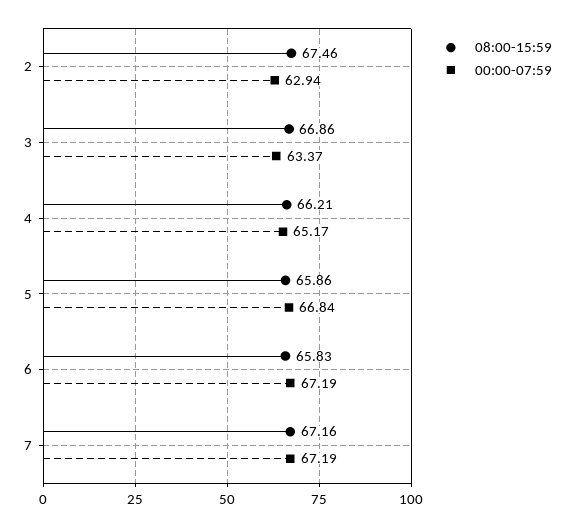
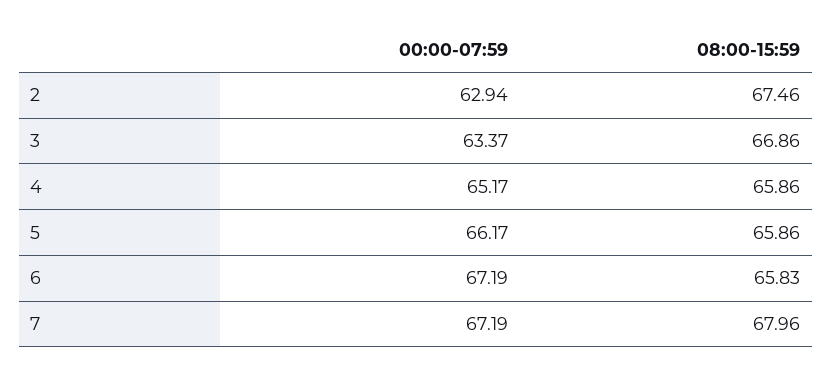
08:00-15:59, 4: 66.21 -> 65.86
00:00-07:59, 5: 66.84 -> 66.17
08:00-15:59, 7: 67.16 -> 67.96

